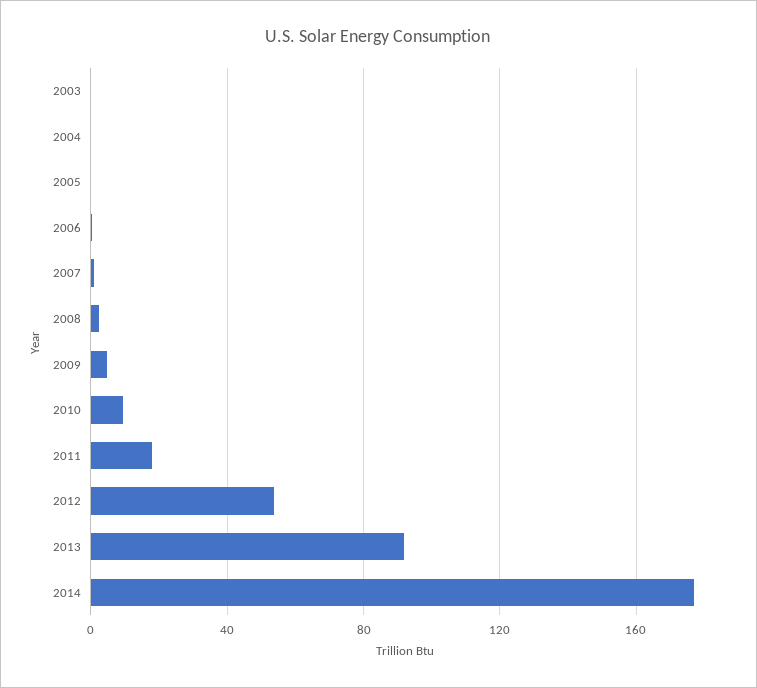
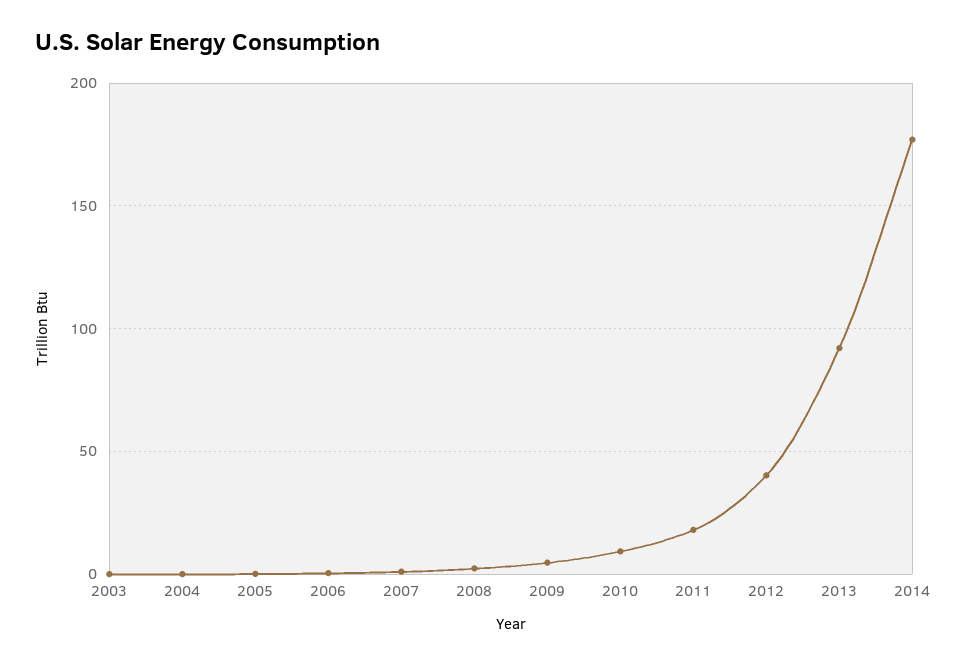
2012: 55 -> 40

